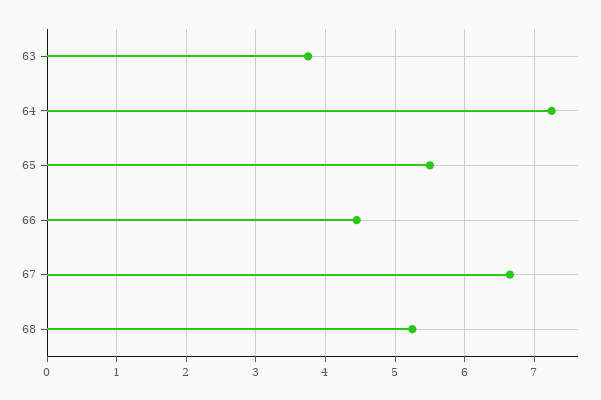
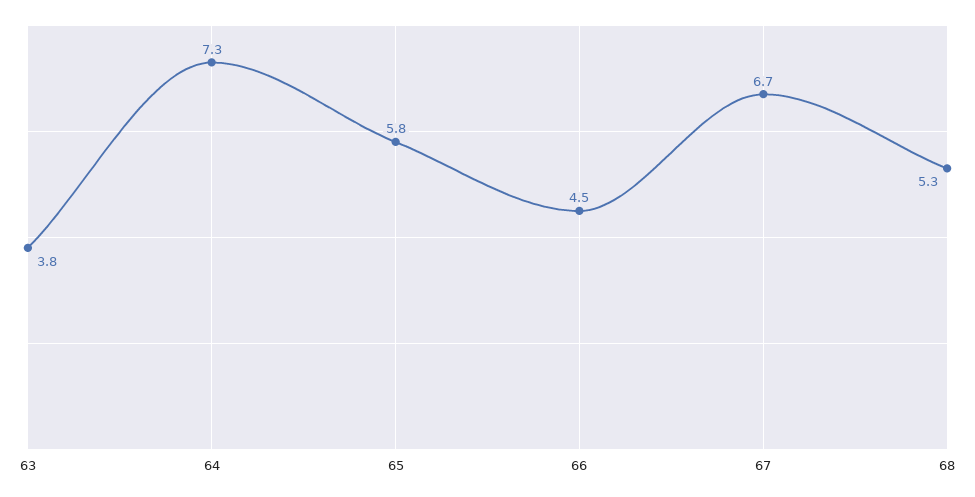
65: 5.5 -> 5.8

